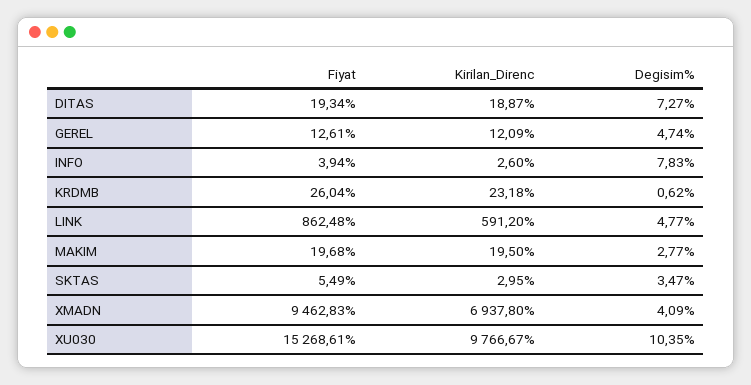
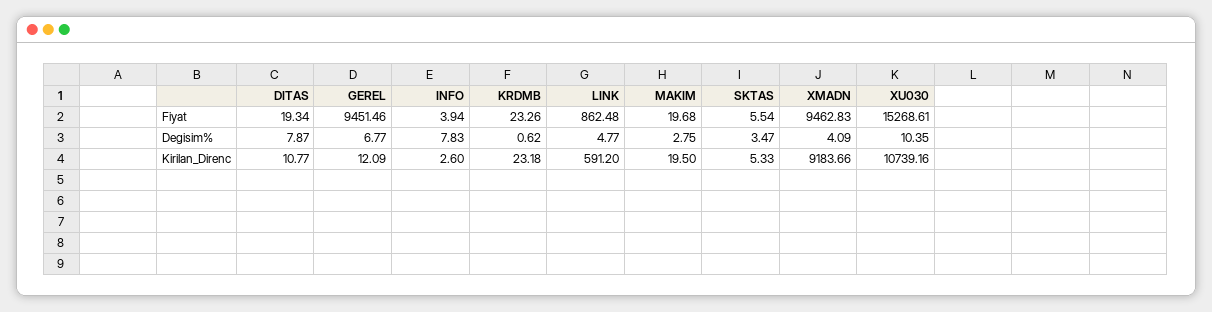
Kirilan_Direnc, DITAS: 18.87 -> 10.77
Degisim%, DITAS: 7.27 -> 7.87
Fiyat, GEREL: 12.61 -> 9451.46
Degisim%, GEREL: 4.74 -> 6.77
Fiyat, KRDMB: 26.04 -> 23.26
Degisim%, MAKIM: 2.77 -> 2.75
Fiyat, SKTAS: 5.49 -> 5.54
Kirilan_Direnc, SKTAS: 2.95 -> 5.33
Kirilan_Direnc, XMADN: 6937.8 -> 9183.66
Kirilan_Direnc, XU030: 9766.67 -> 10739.16

